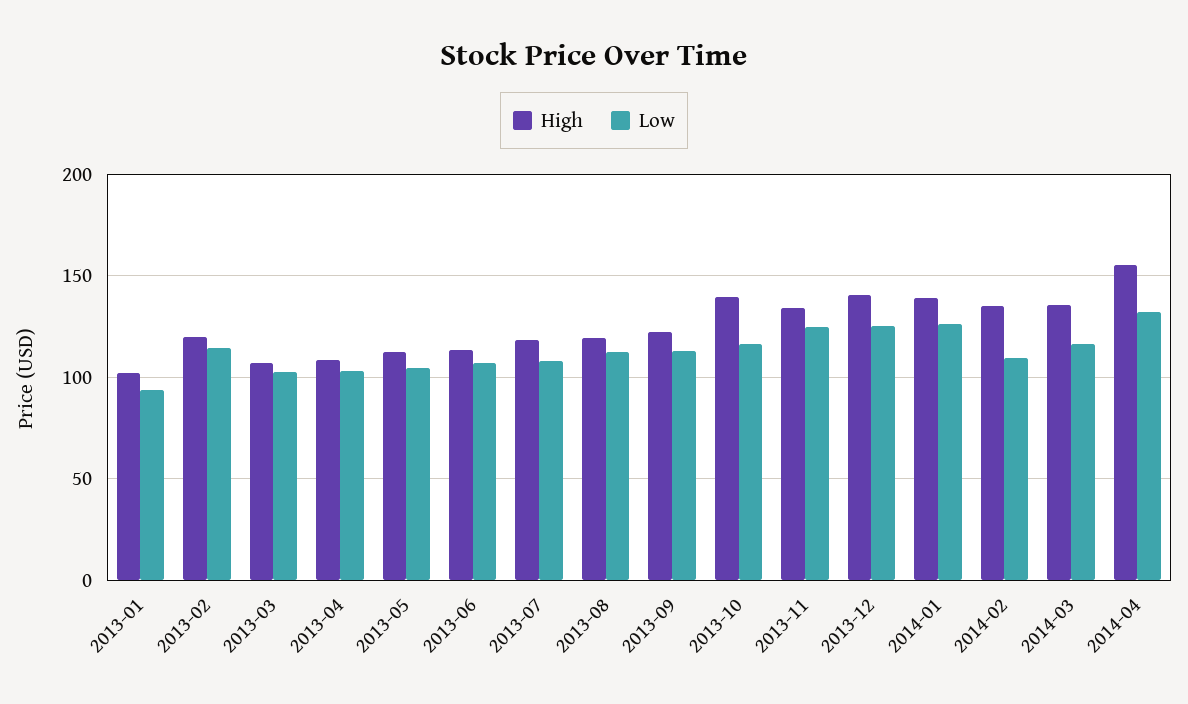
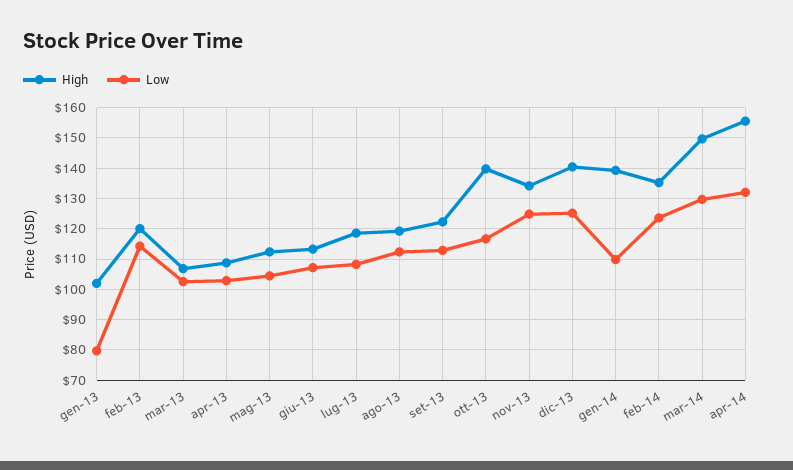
Low, 2013-01: 95 -> 80
Low, 2014-01: 125 -> 110
Low, 2014-02: 110 -> 124
High, 2014-03: 135 -> 150
Low, 2014-03: 115 -> 130

